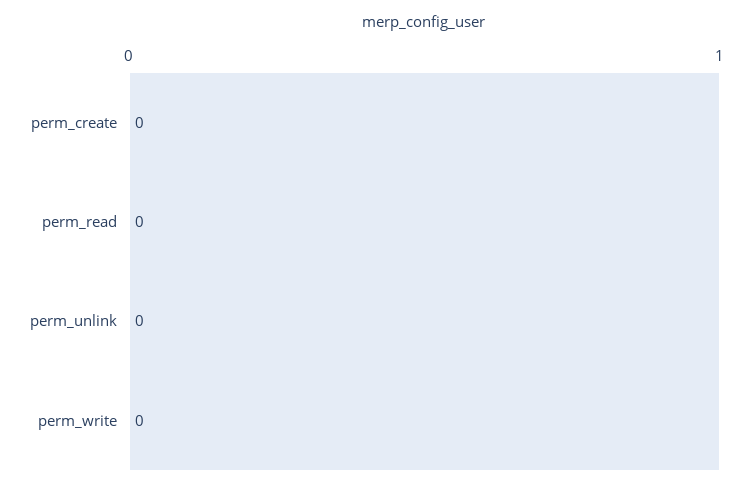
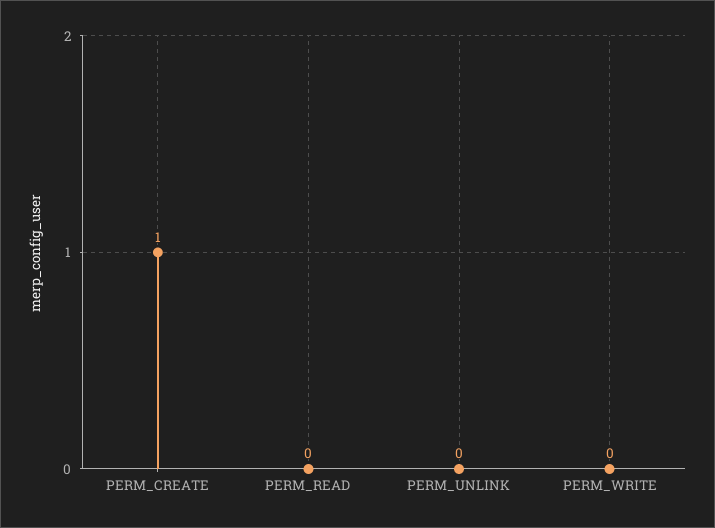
perm_create: 0 -> 1

